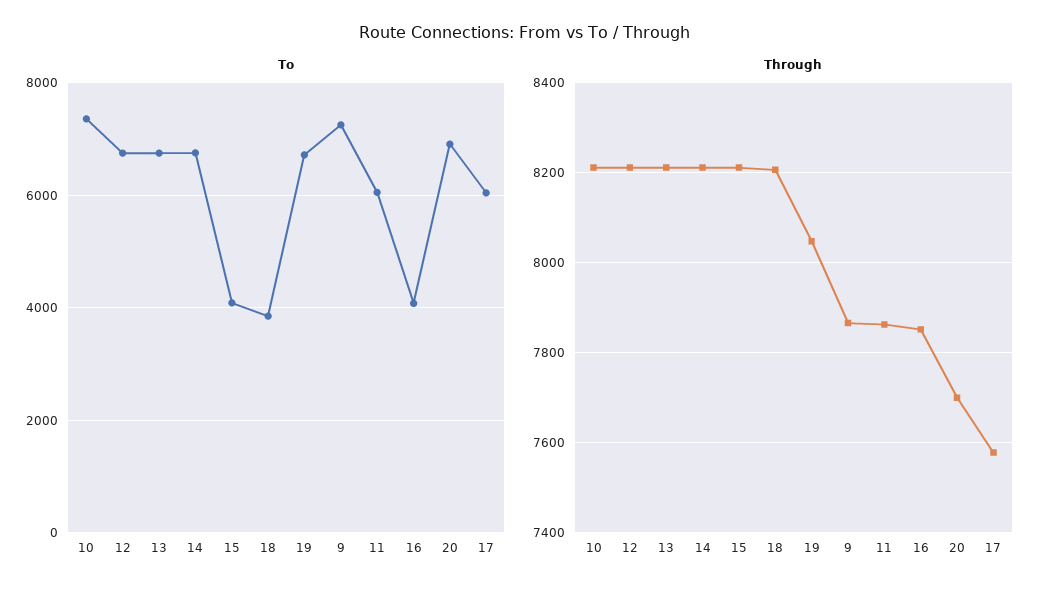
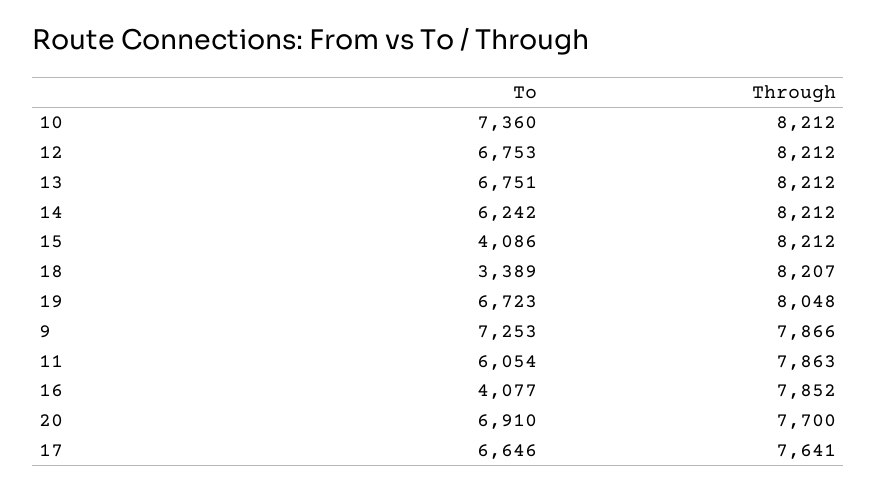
To, 14: 6800 -> 6242
To, 18: 3800 -> 3389
To, 17: 6000 -> 6646
Through, 17: 7580 -> 7641

